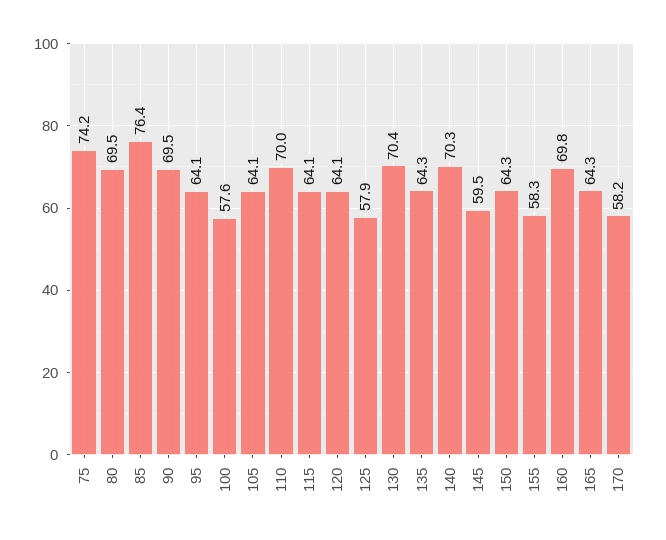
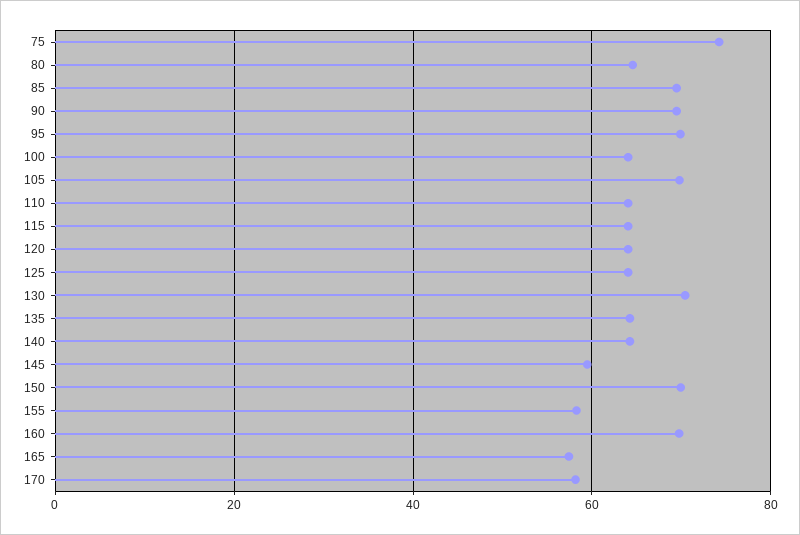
80: 69.5 -> 64
85: 76.4 -> 70
95: 64.1 -> 70
100: 57.6 -> 64
105: 64.1 -> 70
110: 70 -> 64
125: 57.9 -> 64
140: 70.3 -> 64
150: 64.3 -> 70
165: 64.3 -> 58

